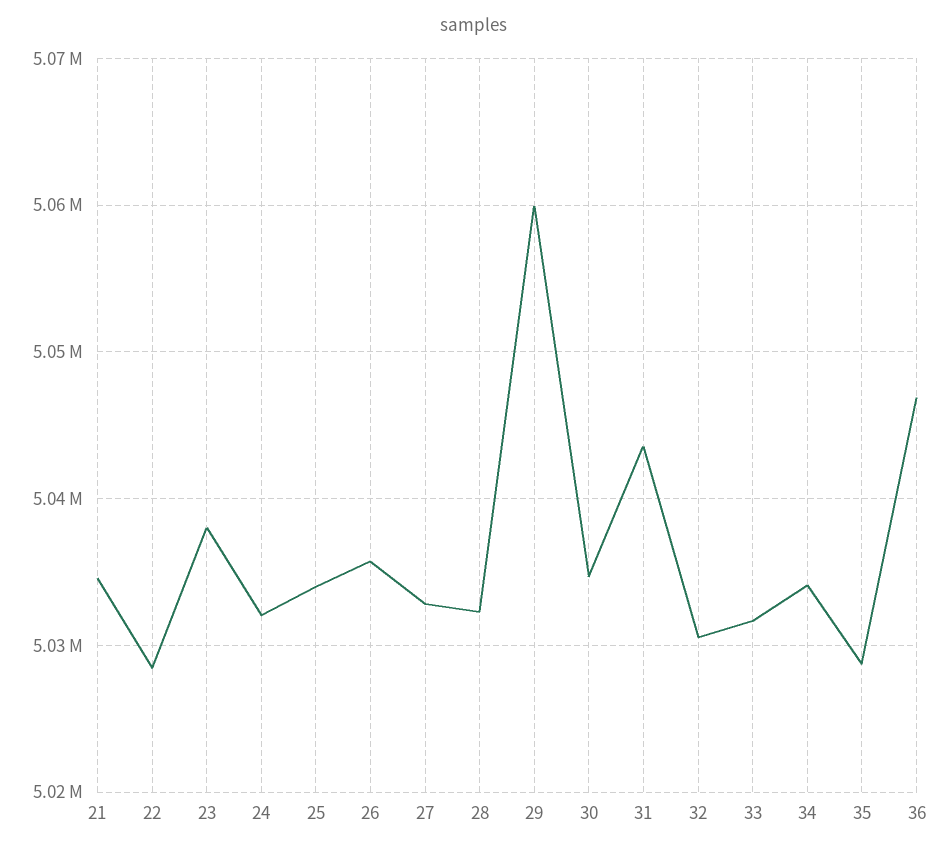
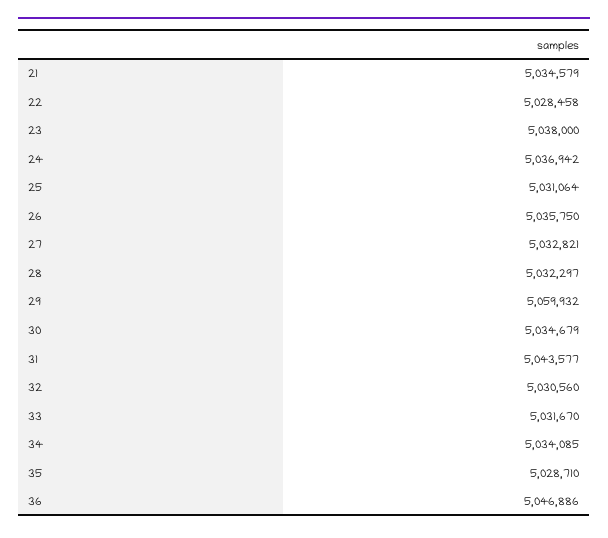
24: 5032000 -> 5036942
25: 5034000 -> 5031064

